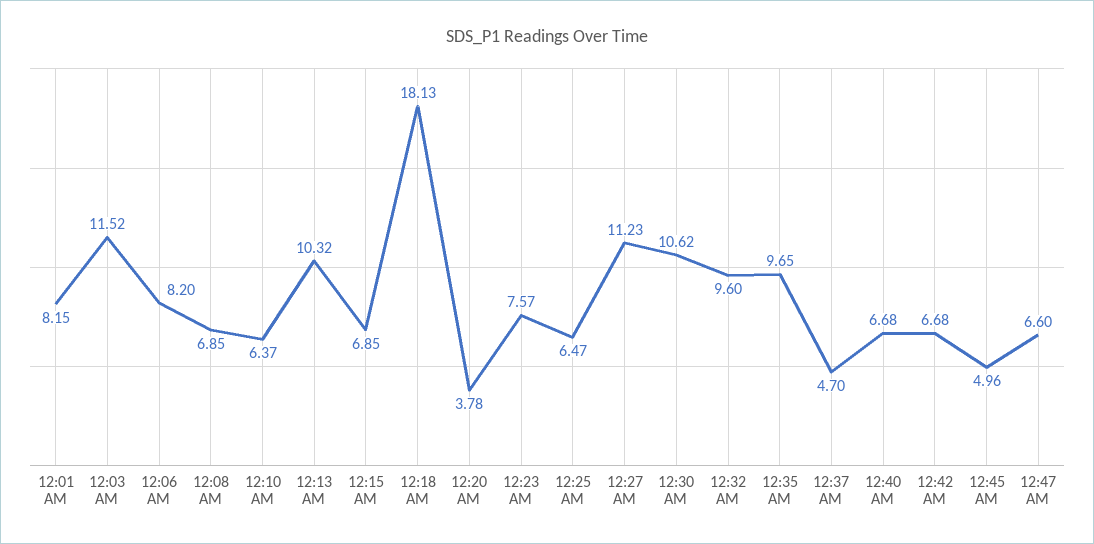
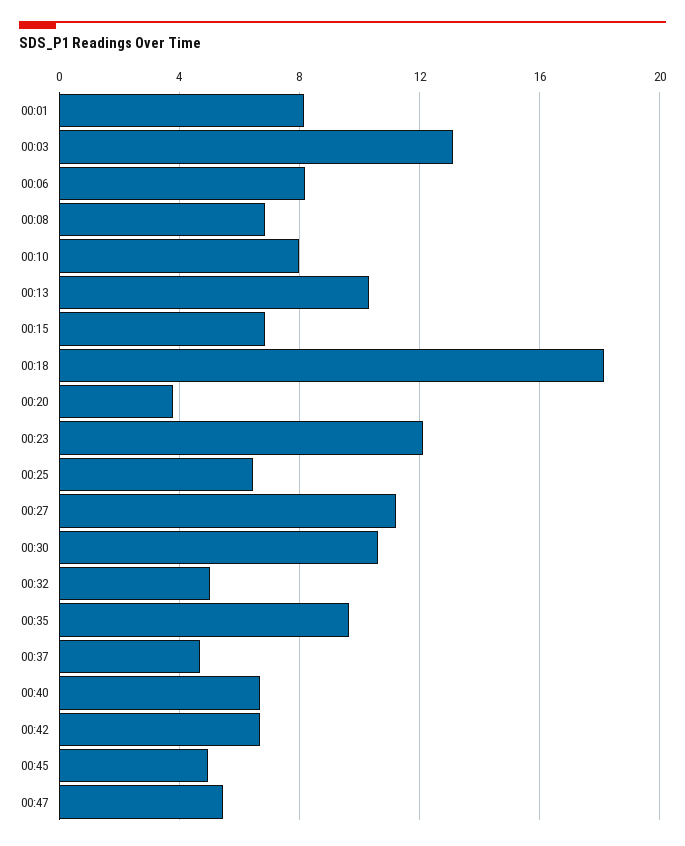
12:03 AM: 11.52 -> 13
12:10 AM: 6.37 -> 8
12:23 AM: 7.57 -> 12
12:32 AM: 9.6 -> 5
12:47 AM: 6.6 -> 5.5

